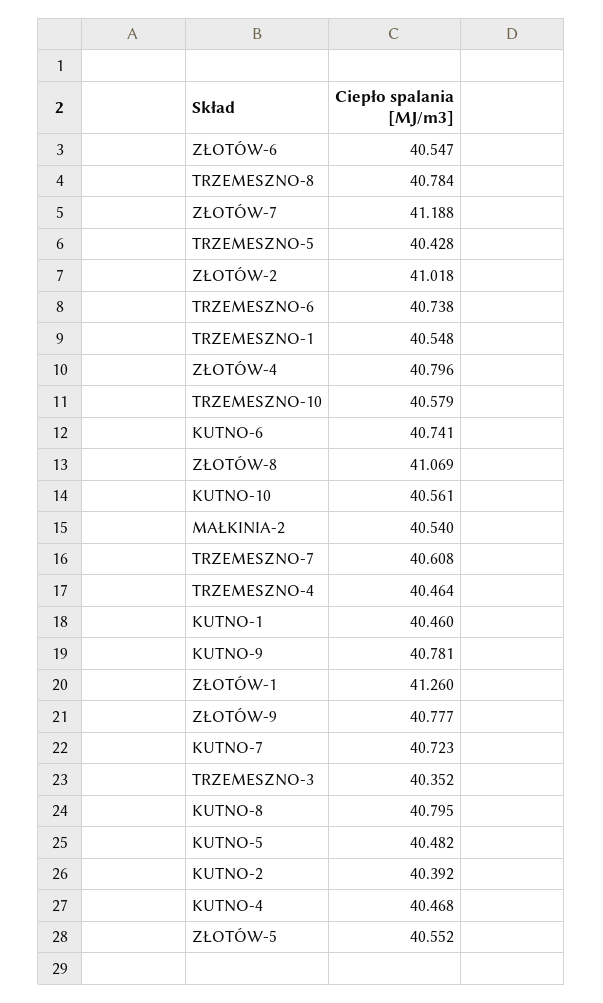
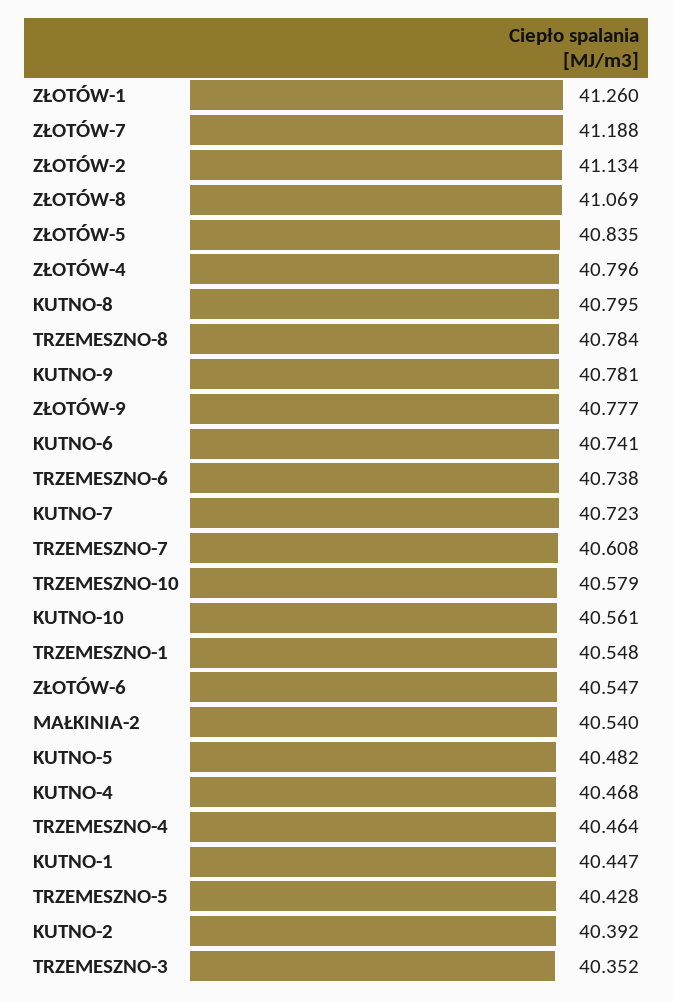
ZŁOTÓW-2: 41.018 -> 41.134
KUTNO-1: 40.46 -> 40.447
ZŁOTÓW-5: 40.552 -> 40.835

